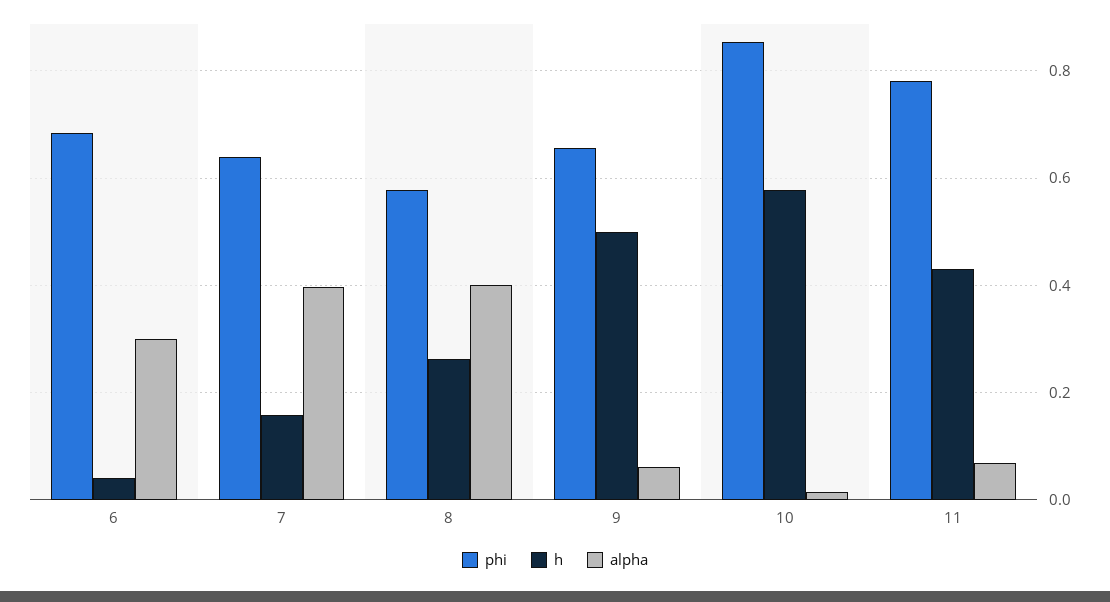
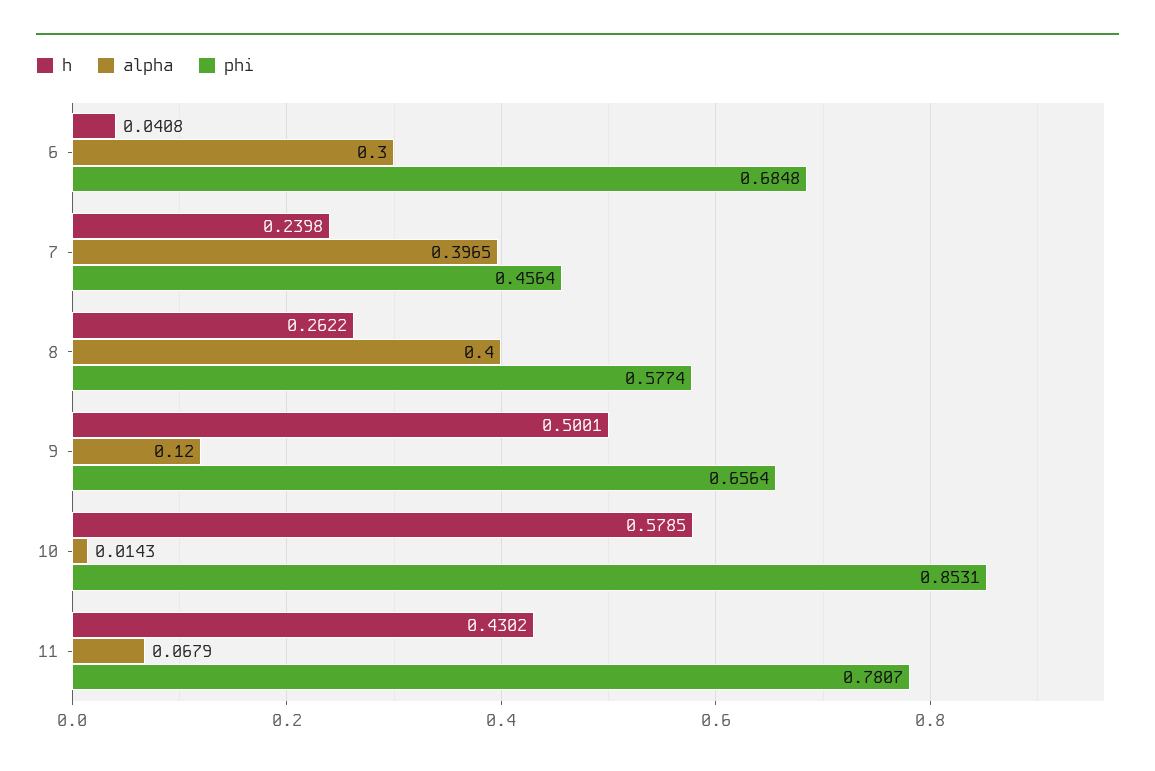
phi, 7: 0.64 -> 0.4564
h, 7: 0.16 -> 0.2398
alpha, 9: 0.06 -> 0.12

